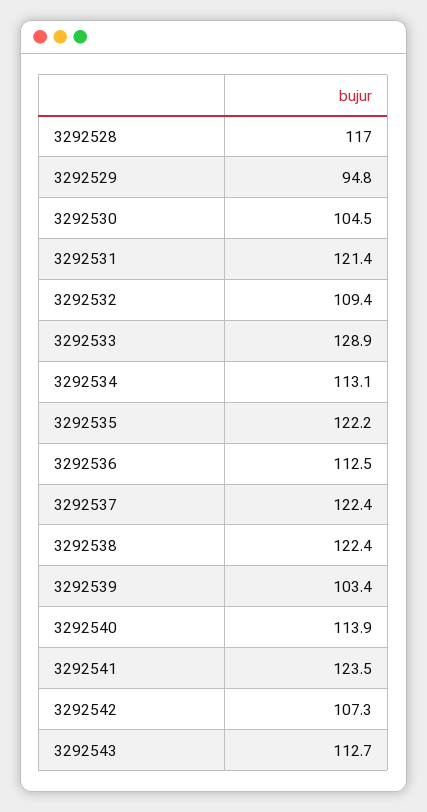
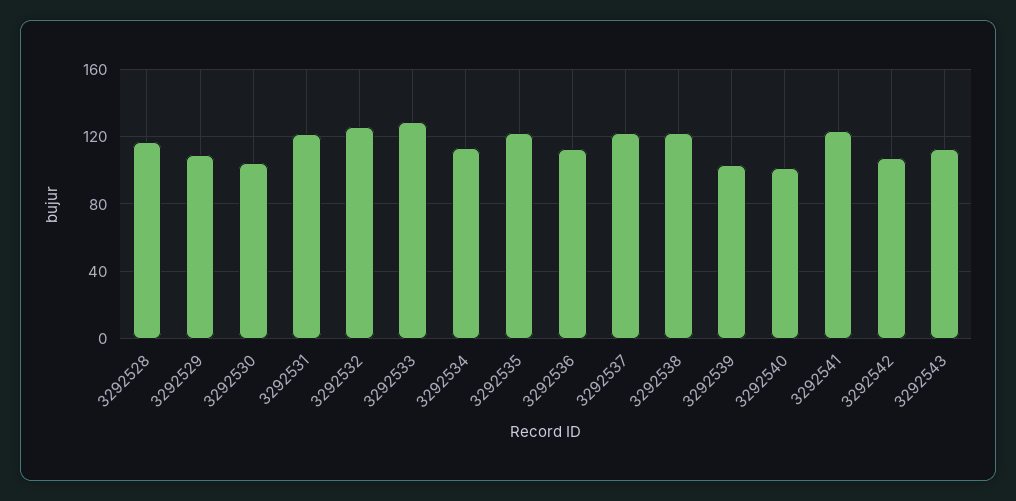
3292529: 94.8 -> 110
3292532: 109.4 -> 125
3292540: 113.9 -> 100

